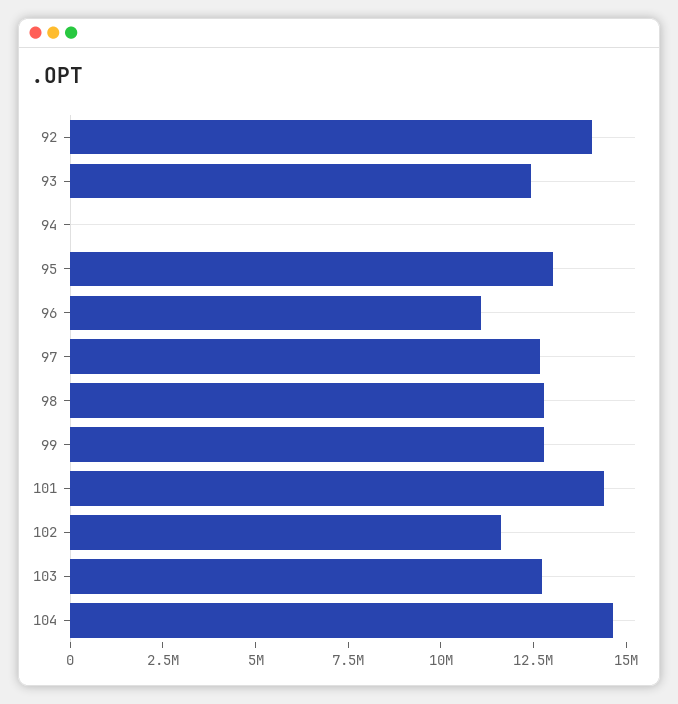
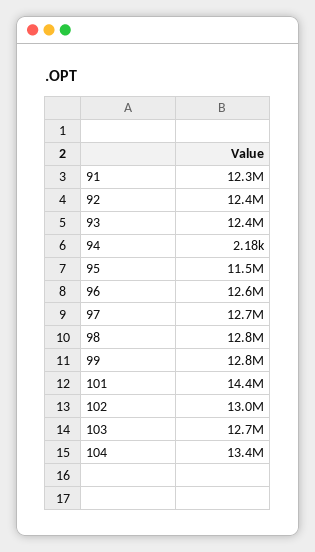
92: 14000000 -> 12400000
95: 13000000 -> 11500000
96: 11000000 -> 12600000
102: 11500000 -> 13000000
104: 14500000 -> 13400000
91: none -> 12300000

